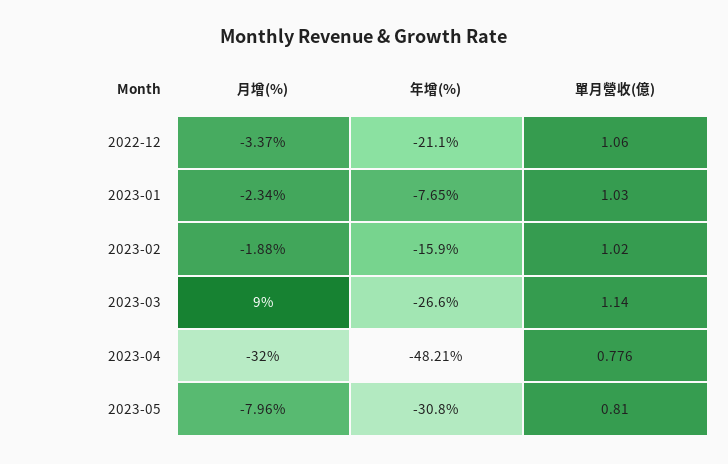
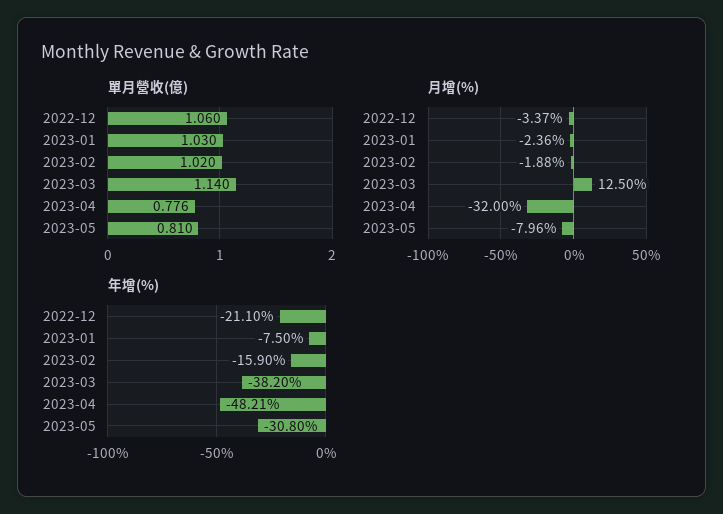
月增(%), 2023-01: -2.34 -> -2.36
年增(%), 2023-01: -7.65 -> -7.5
月增(%), 2023-03: 9 -> 12.5
年增(%), 2023-03: -26.6 -> -38.2

